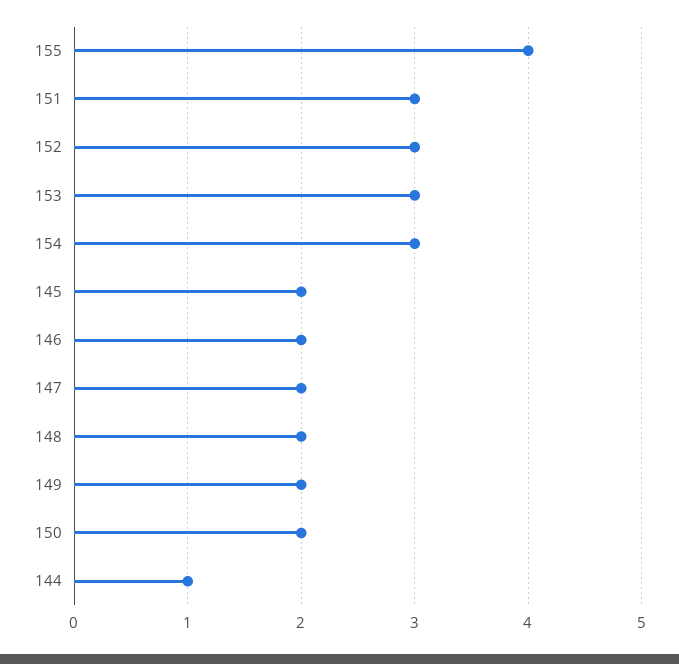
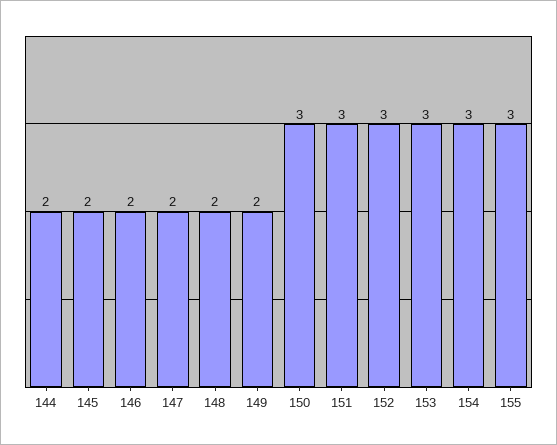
155: 4 -> 3
150: 2 -> 3
144: 1 -> 2

